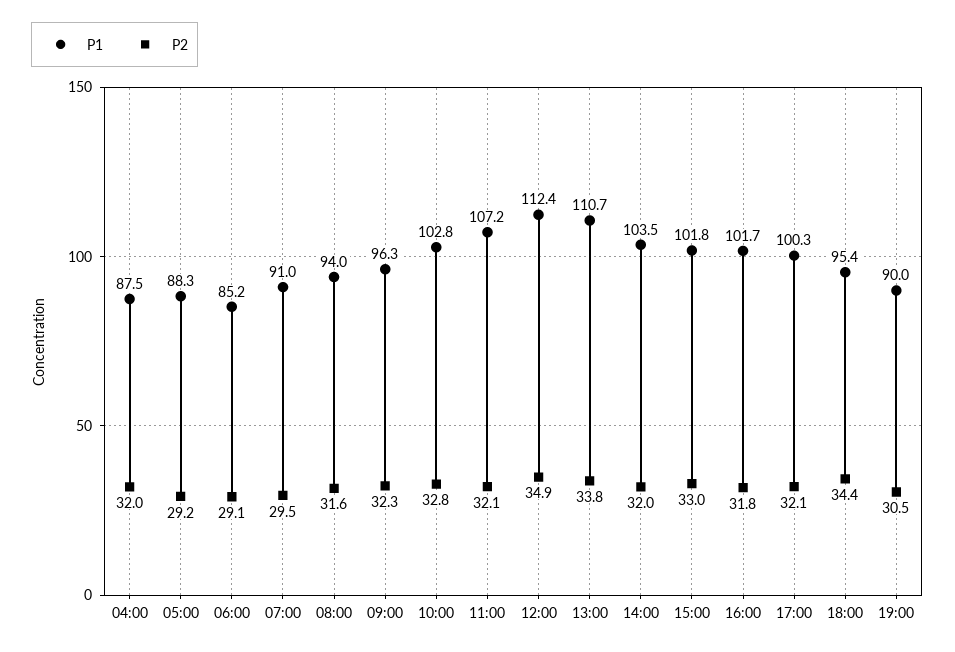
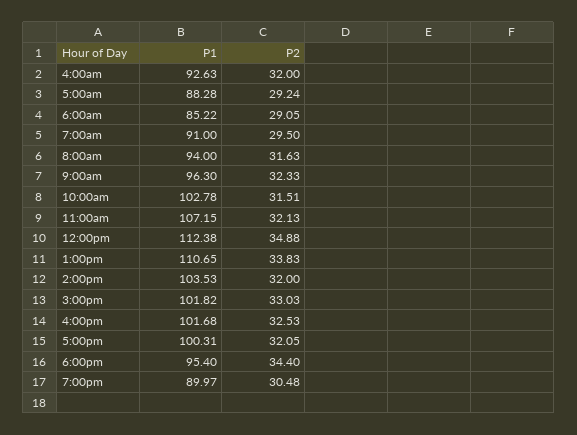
P1, 04:00: 87.5 -> 92.63
P2, 10:00: 32.8 -> 31.51
P2, 16:00: 31.8 -> 32.53

